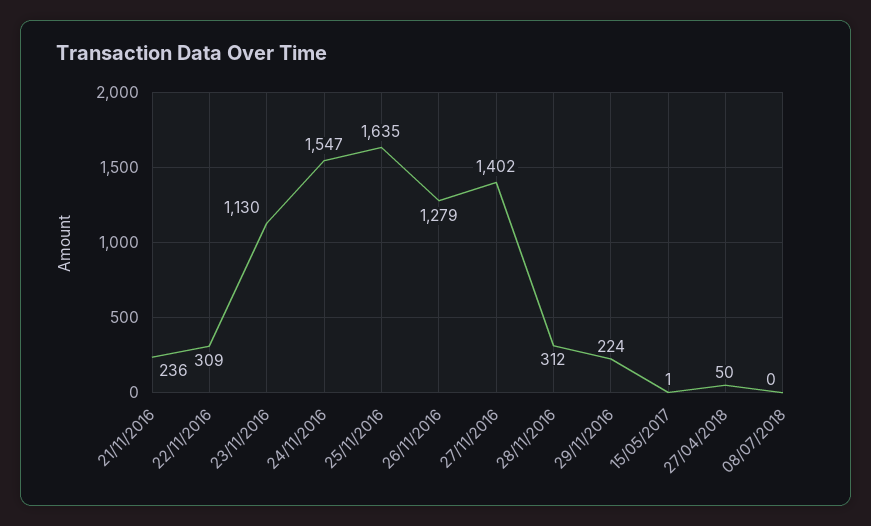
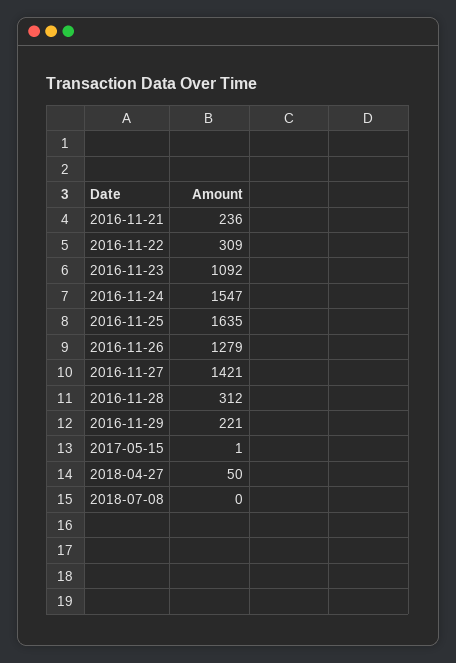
23/11/2016: 1130 -> 1092
27/11/2016: 1402 -> 1421
29/11/2016: 224 -> 221

